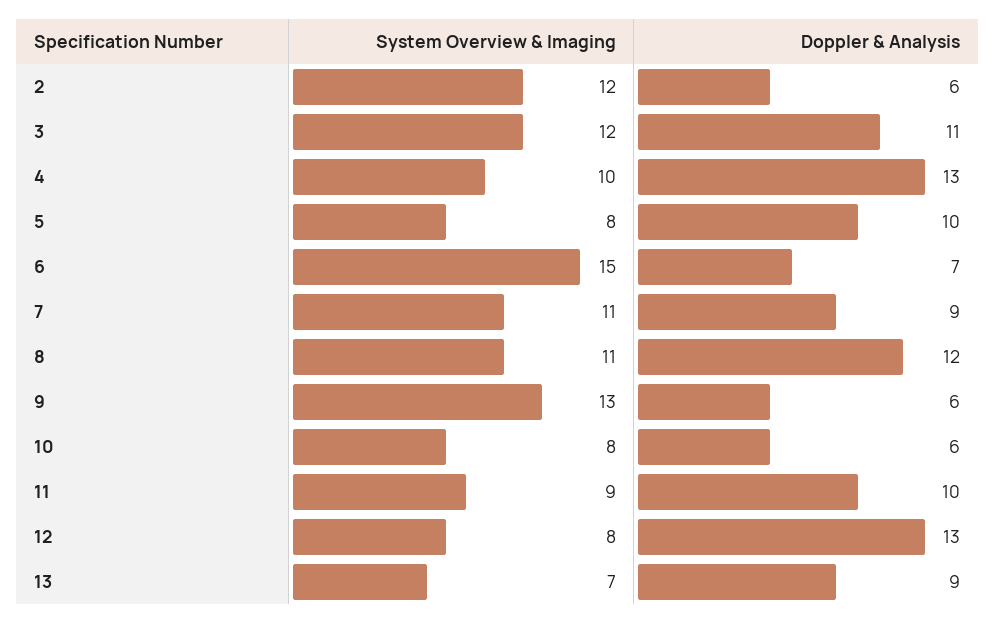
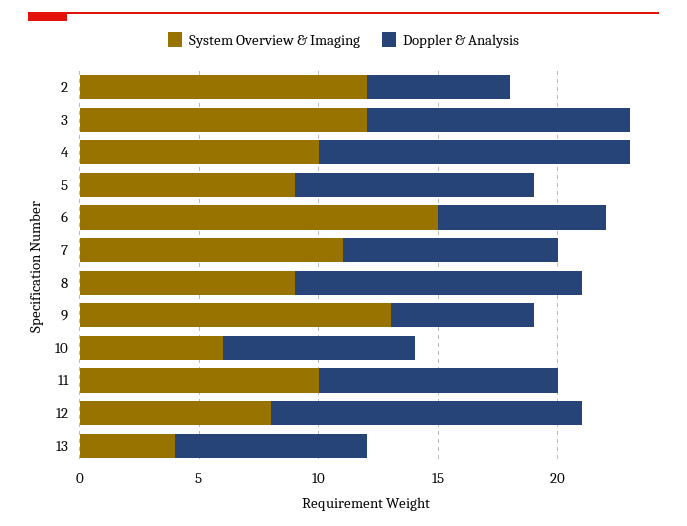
System Overview & Imaging, 5: 8 -> 9
System Overview & Imaging, 8: 11 -> 9
System Overview & Imaging, 10: 8 -> 6
Doppler & Analysis, 10: 6 -> 8
System Overview & Imaging, 11: 9 -> 10
System Overview & Imaging, 13: 7 -> 4
Doppler & Analysis, 13: 9 -> 8

